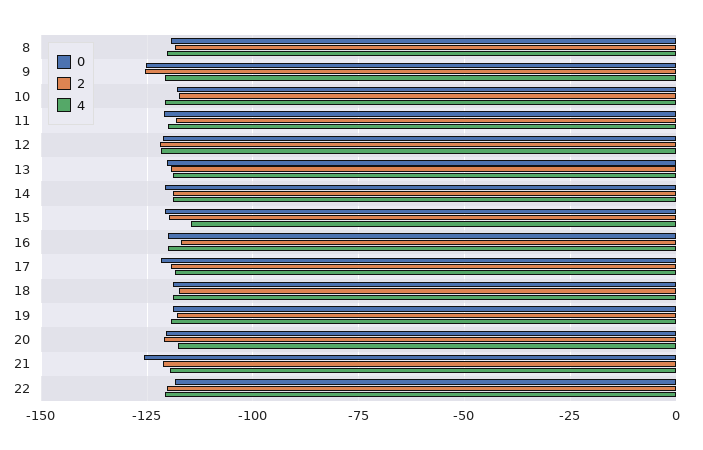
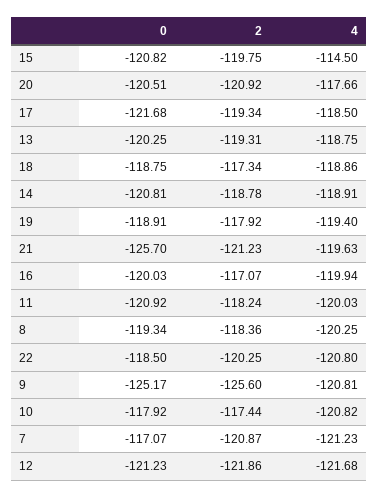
0, 7: none -> -117.07
2, 7: none -> -120.87
4, 7: none -> -121.23

